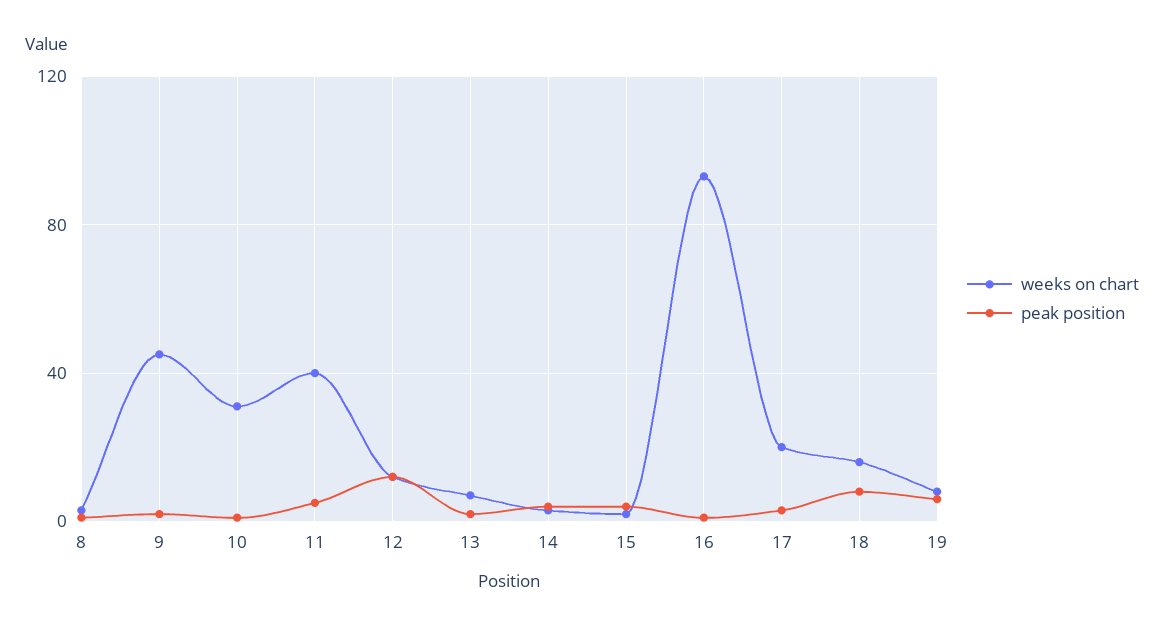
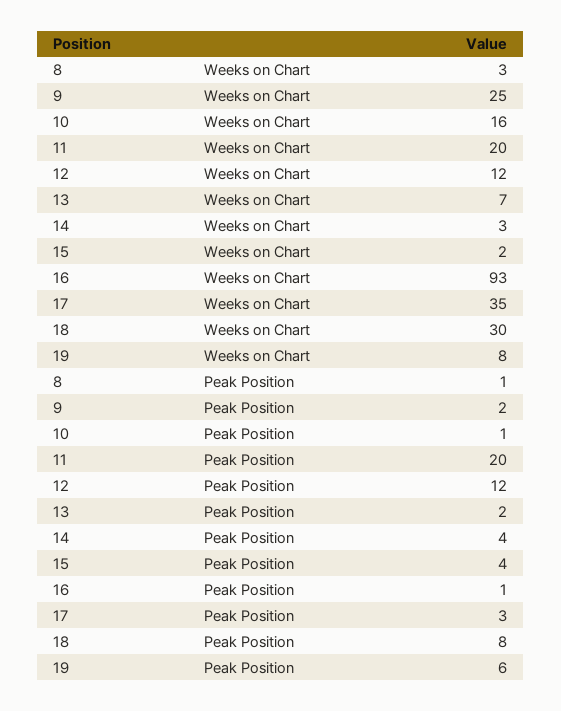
weeks on chart, 9: 45 -> 25
weeks on chart, 10: 30 -> 16
weeks on chart, 11: 40 -> 20
peak position, 11: 5 -> 20
weeks on chart, 17: 20 -> 35
weeks on chart, 18: 15 -> 30

